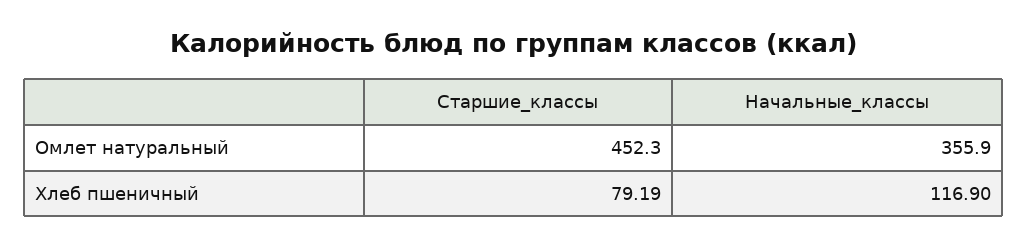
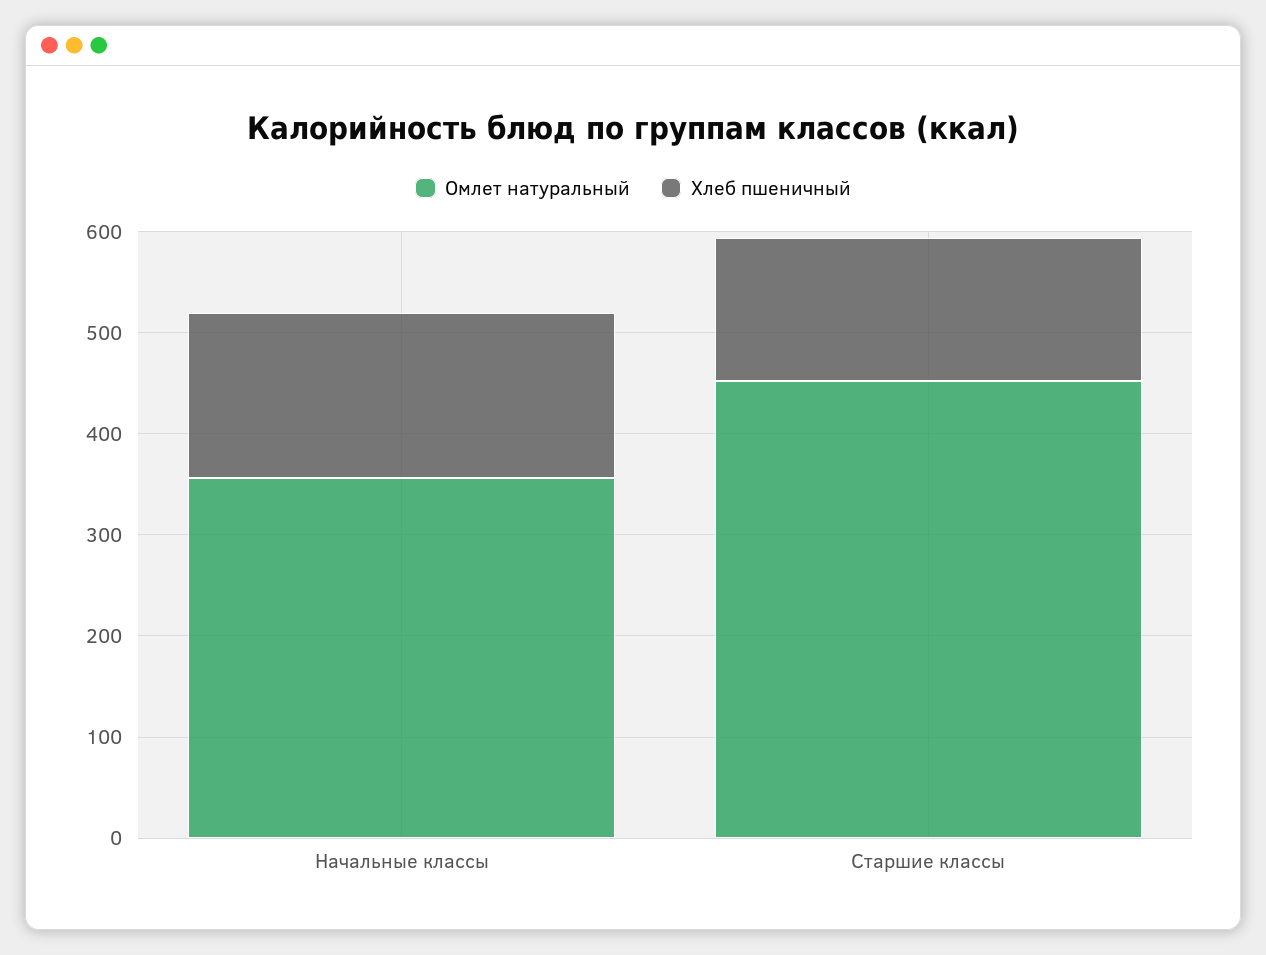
Хлеб пшеничный, Старшие_классы: 79.19 -> 140
Хлеб пшеничный, Начальные_классы: 116.9 -> 160

